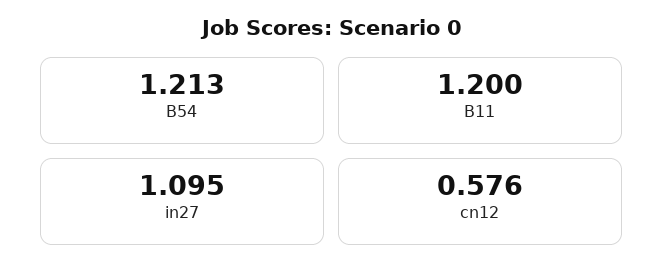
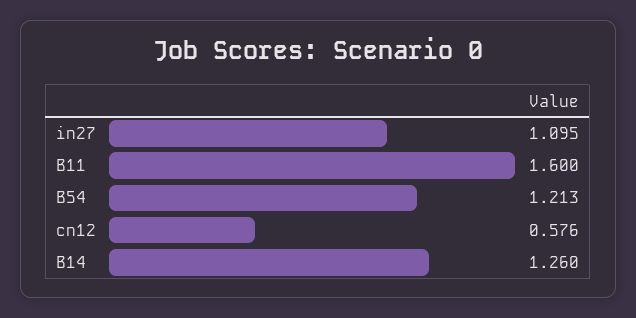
B11: 1.2 -> 1.6
B14: none -> 1.26

